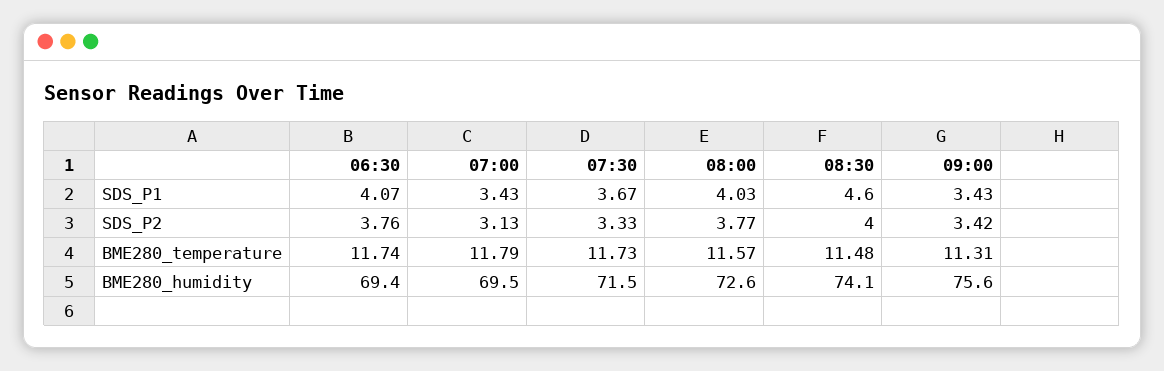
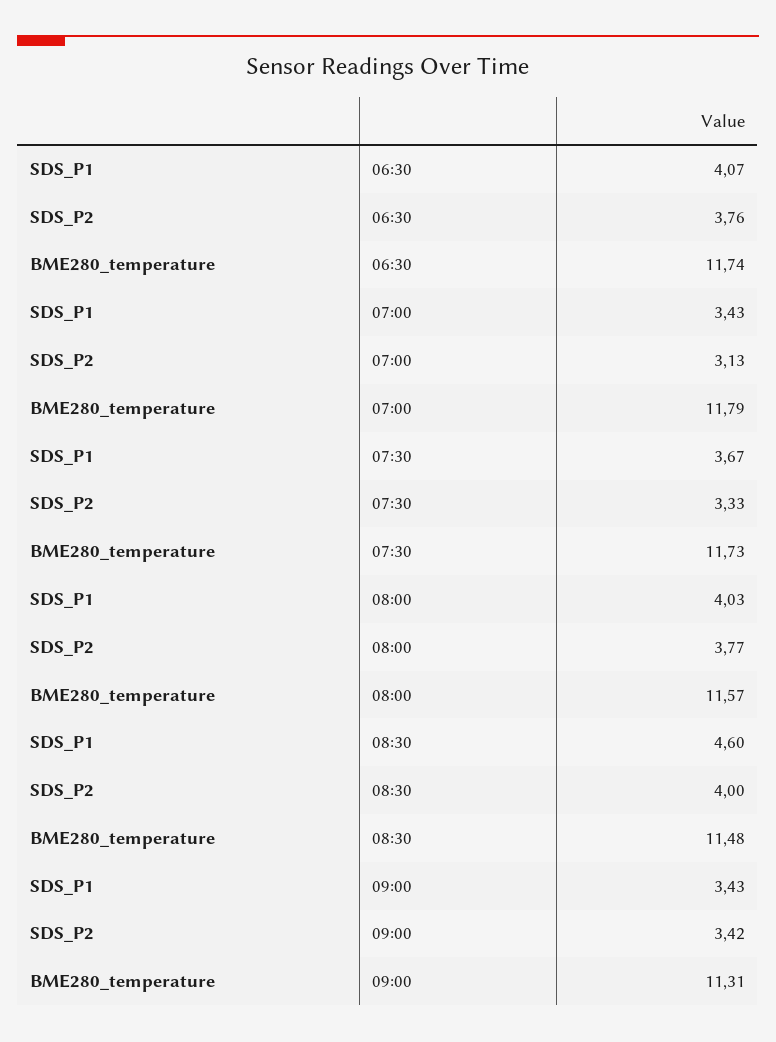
06:30, BME280_humidity: 69.4 -> none
07:00, BME280_humidity: 69.5 -> none
07:30, BME280_humidity: 71.5 -> none
08:00, BME280_humidity: 72.6 -> none
08:30, BME280_humidity: 74.1 -> none
09:00, BME280_humidity: 75.6 -> none

